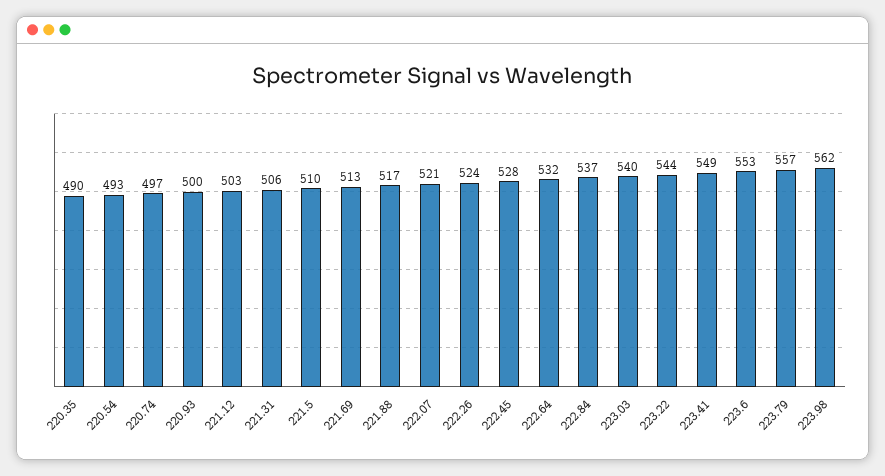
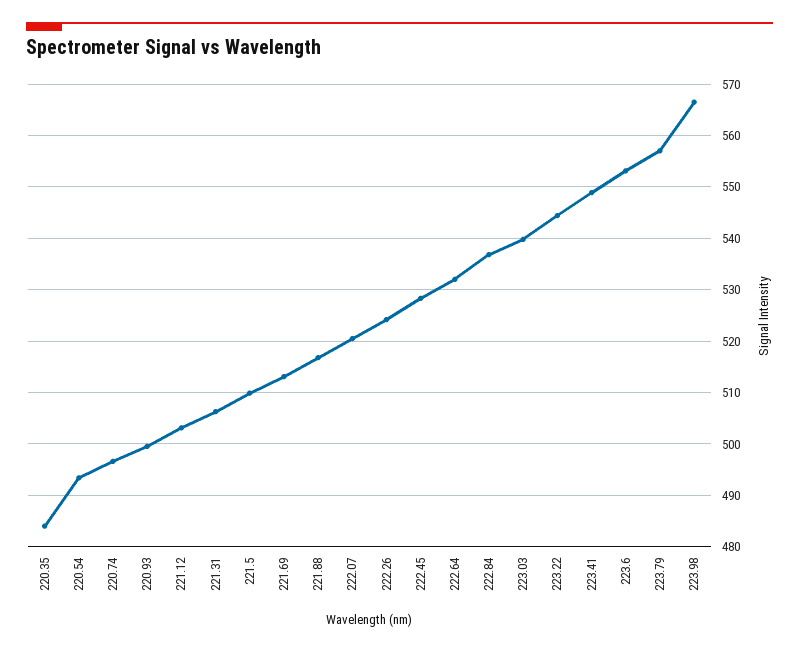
220.35: 490 -> 484
223.98: 562 -> 566

